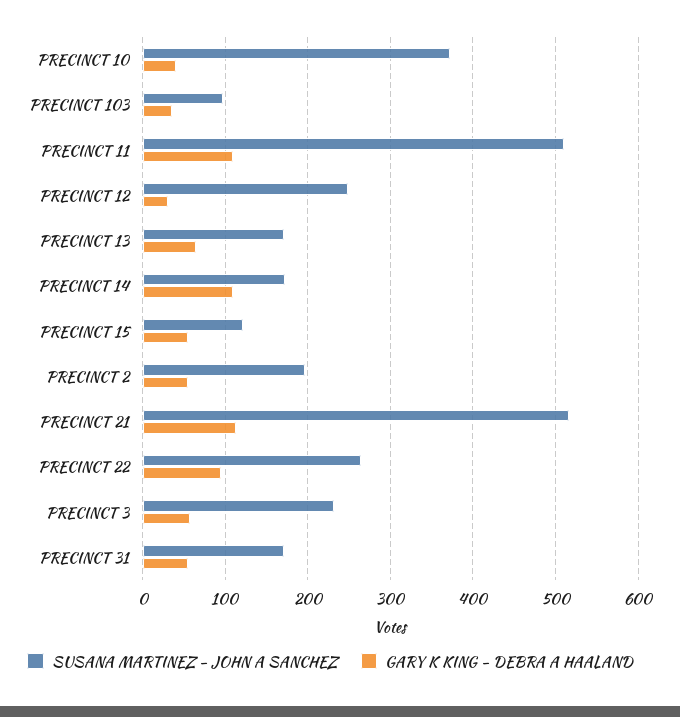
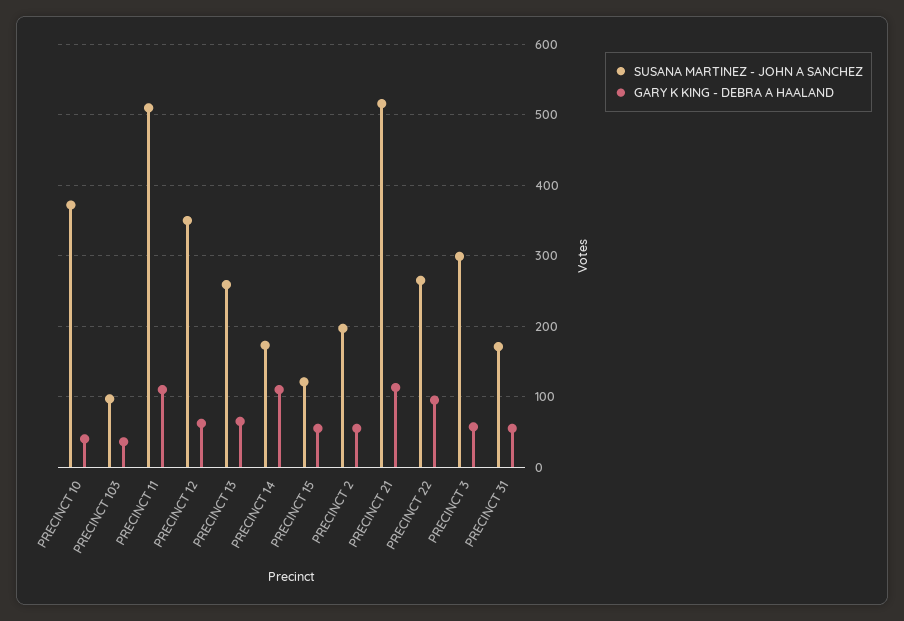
SUSANA MARTINEZ - JOHN A SANCHEZ, PRECINCT 12: 250 -> 350
GARY K KING - DEBRA A HAALAND, PRECINCT 12: 30 -> 60
SUSANA MARTINEZ - JOHN A SANCHEZ, PRECINCT 13: 170 -> 260
SUSANA MARTINEZ - JOHN A SANCHEZ, PRECINCT 3: 230 -> 300

